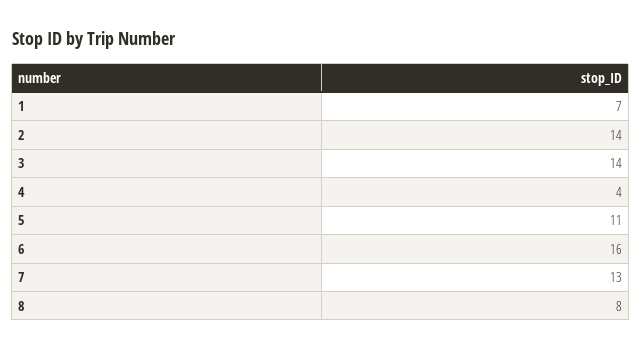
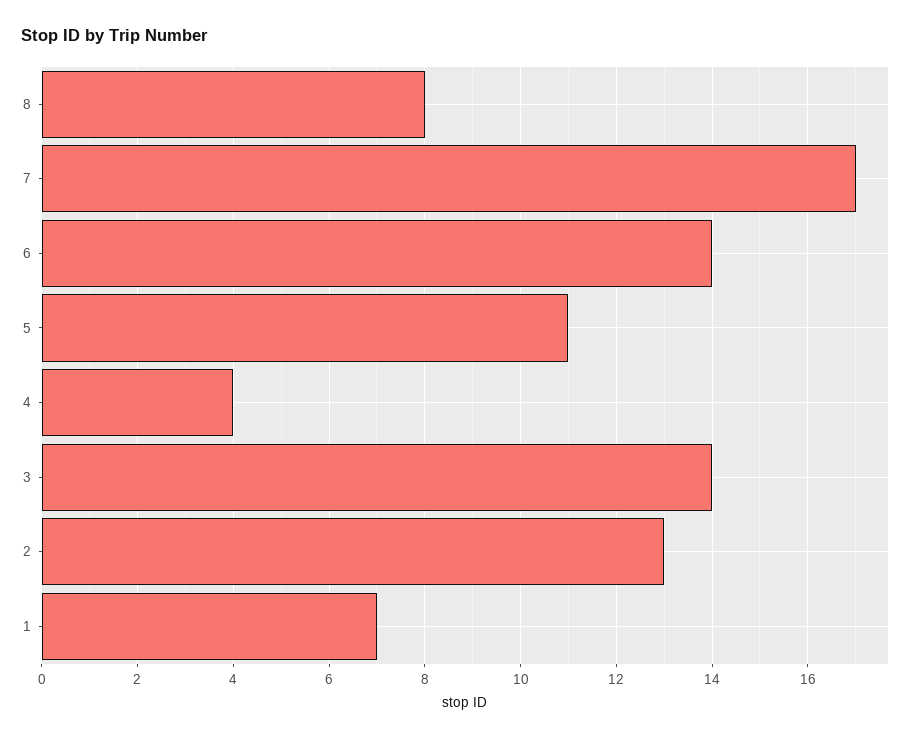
2: 14 -> 13
6: 16 -> 14
7: 13 -> 17

